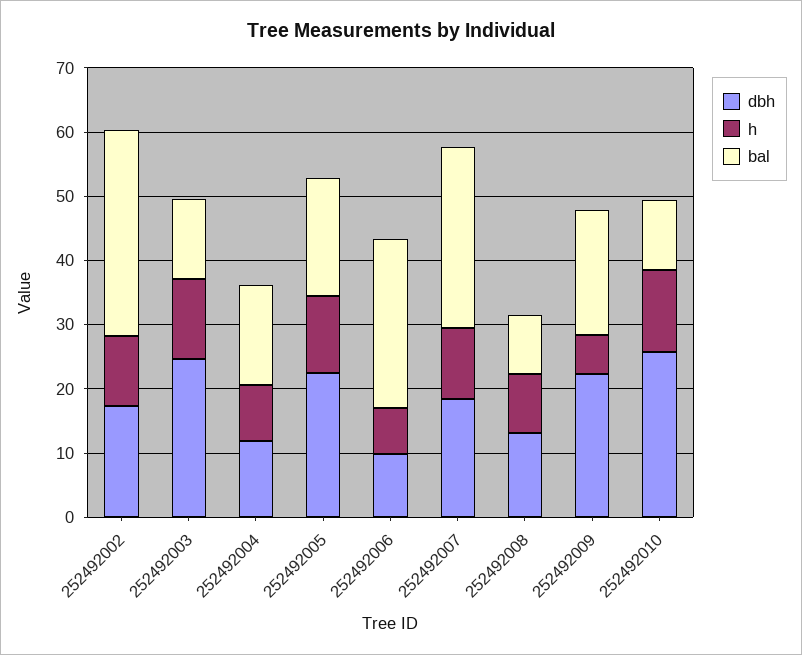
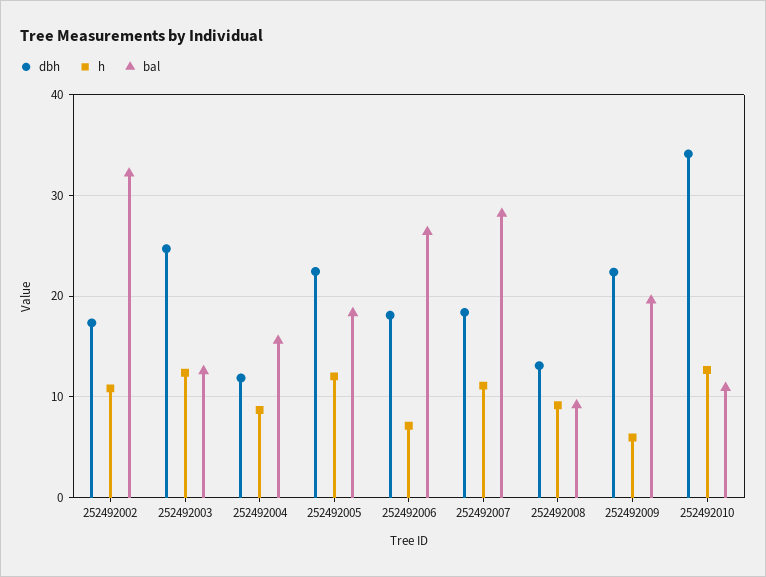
dbh, 252492006: 10 -> 18
dbh, 252492010: 26 -> 34

